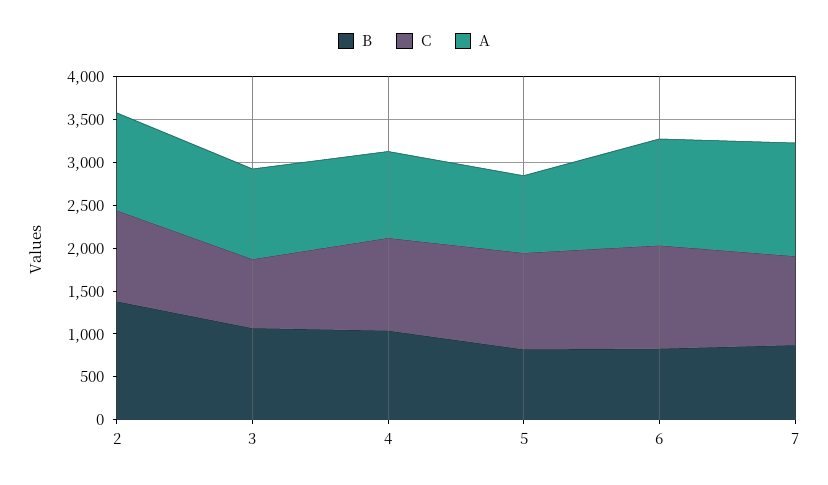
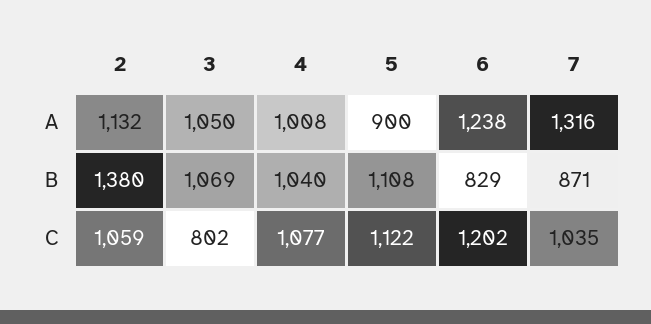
B, 5: 800 -> 1108

